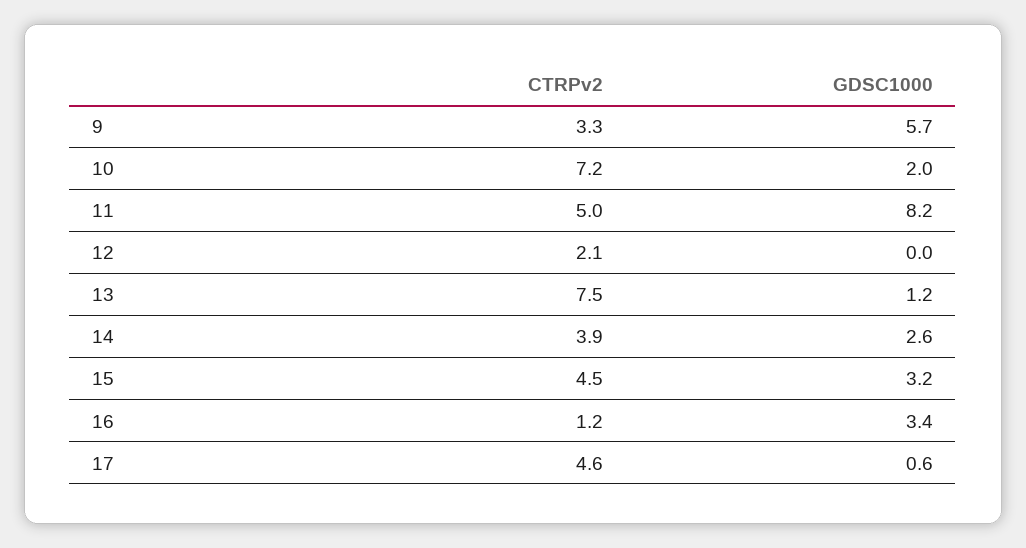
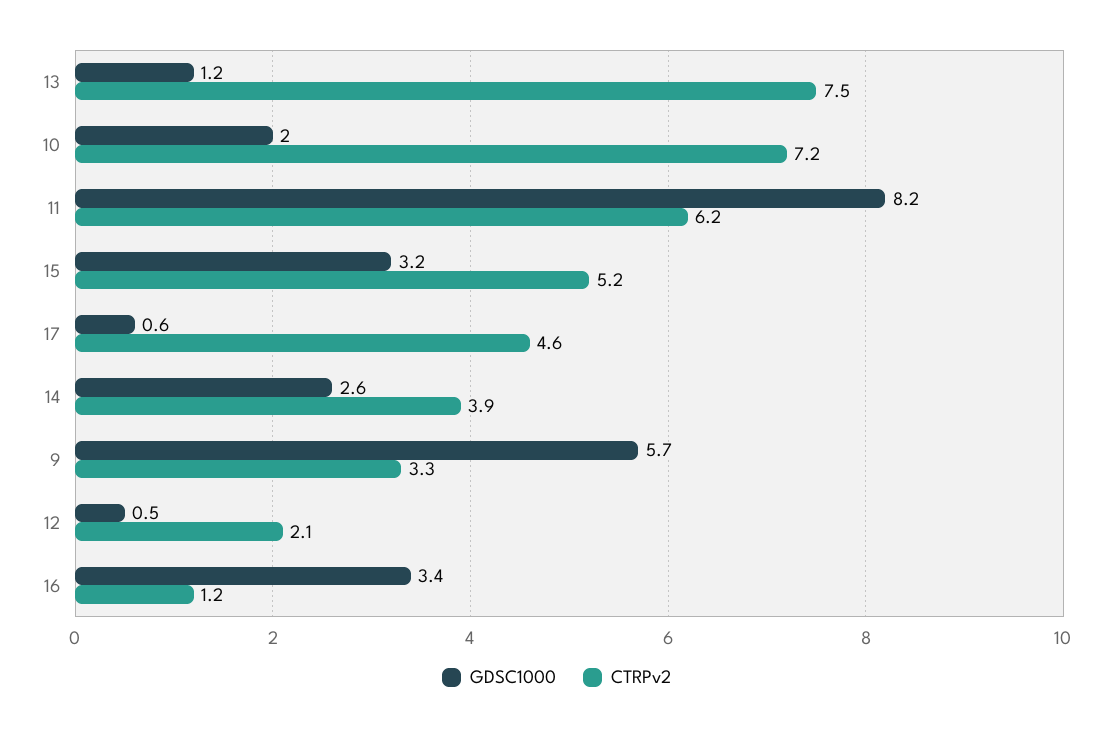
CTRPv2, 11: 5 -> 6.2
GDSC1000, 12: 0 -> 0.5
CTRPv2, 15: 4.5 -> 5.2

